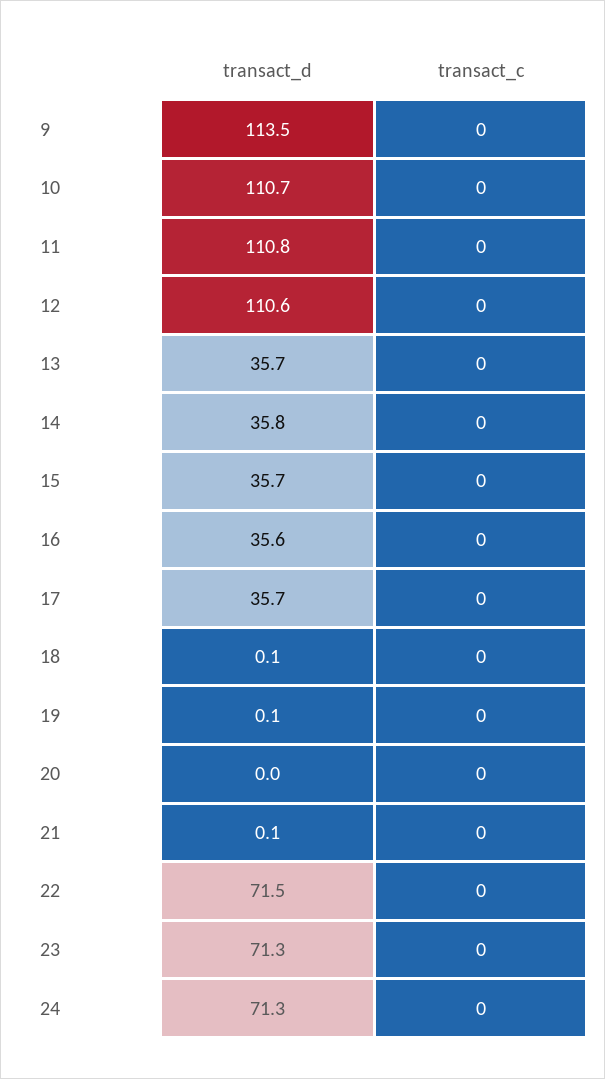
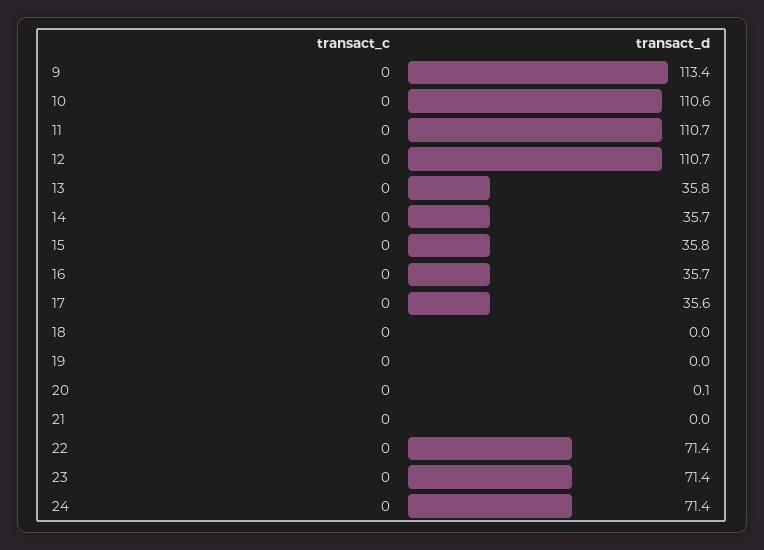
transact_d, 9: 113.5 -> 113.4
transact_d, 10: 110.7 -> 110.6
transact_d, 11: 110.8 -> 110.7
transact_d, 12: 110.6 -> 110.7
transact_d, 13: 35.7 -> 35.8
transact_d, 14: 35.8 -> 35.7
transact_d, 15: 35.7 -> 35.8
transact_d, 16: 35.6 -> 35.7
transact_d, 17: 35.7 -> 35.6
transact_d, 18: 0.1 -> 0
transact_d, 19: 0.1 -> 0
transact_d, 20: 0 -> 0.1
transact_d, 21: 0.1 -> 0
transact_d, 22: 71.5 -> 71.4
transact_d, 23: 71.3 -> 71.4
transact_d, 24: 71.3 -> 71.4

